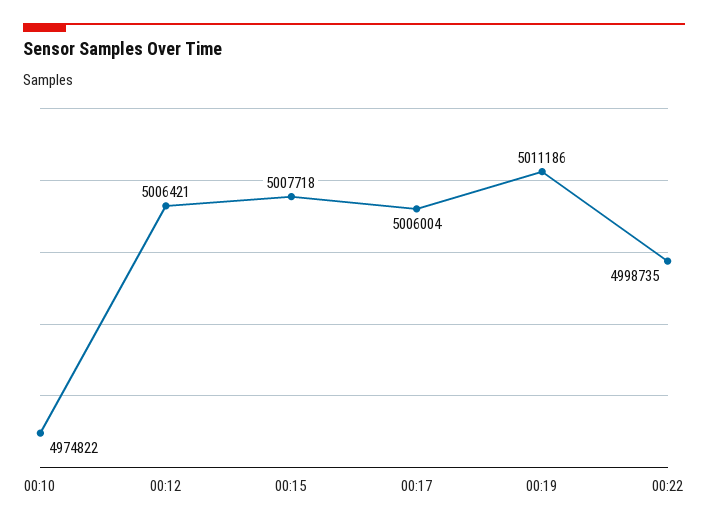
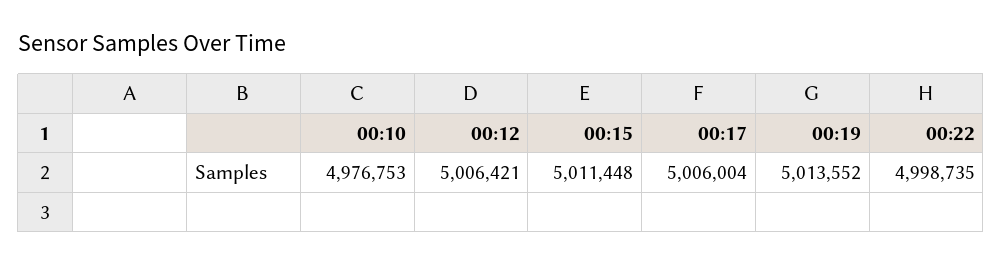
00:10: 4974822 -> 4976753
00:15: 5007718 -> 5011448
00:19: 5011186 -> 5013552

